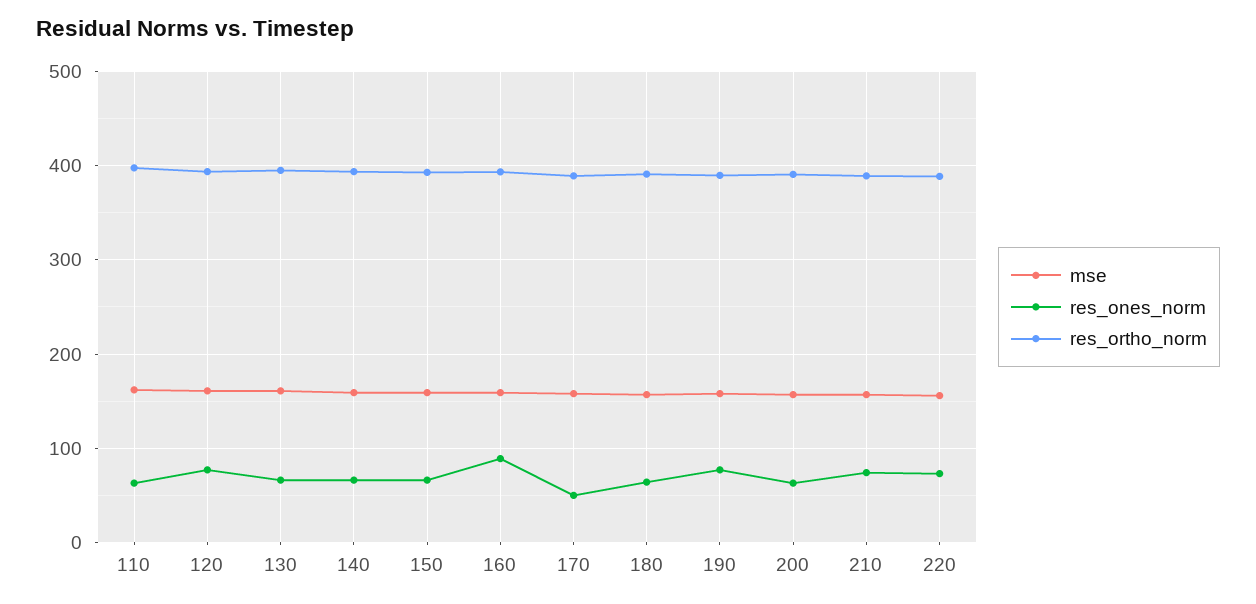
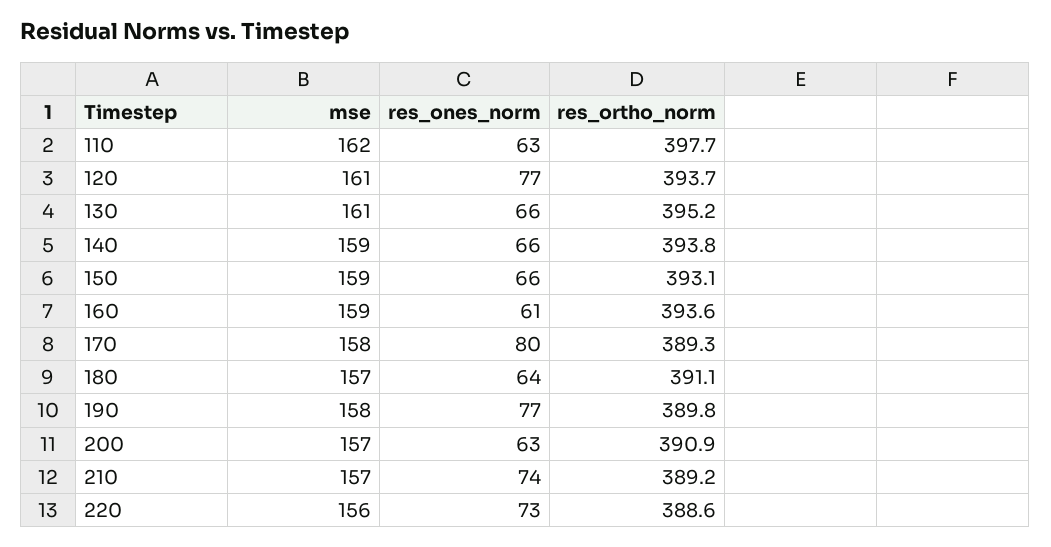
res_ones_norm, 160: 90 -> 61
res_ones_norm, 170: 50 -> 80

